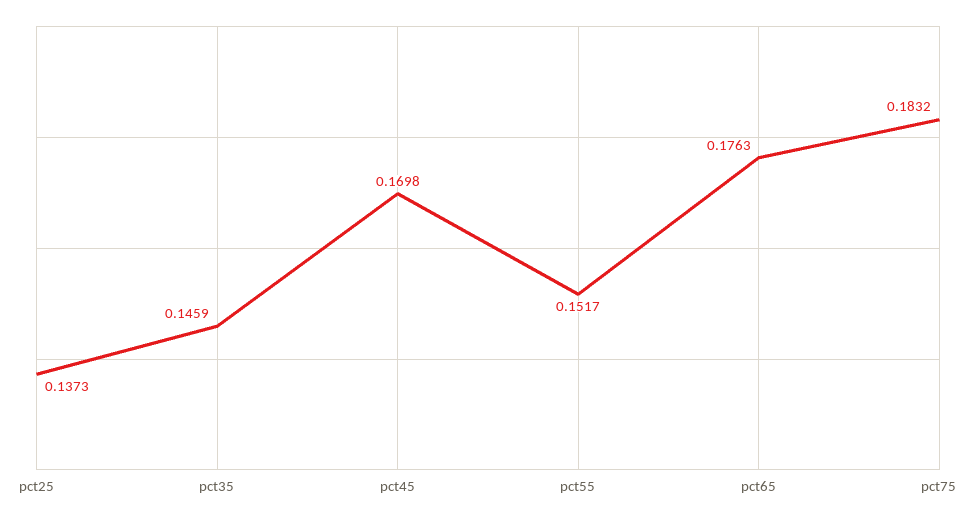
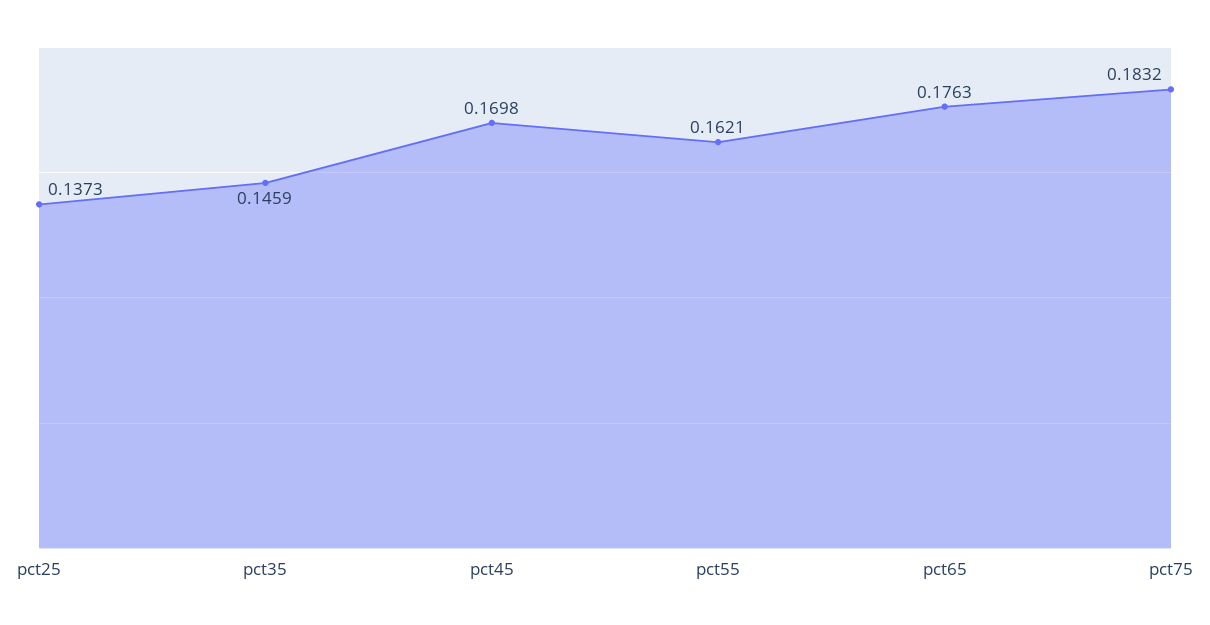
pct55: 0.1517 -> 0.1621

